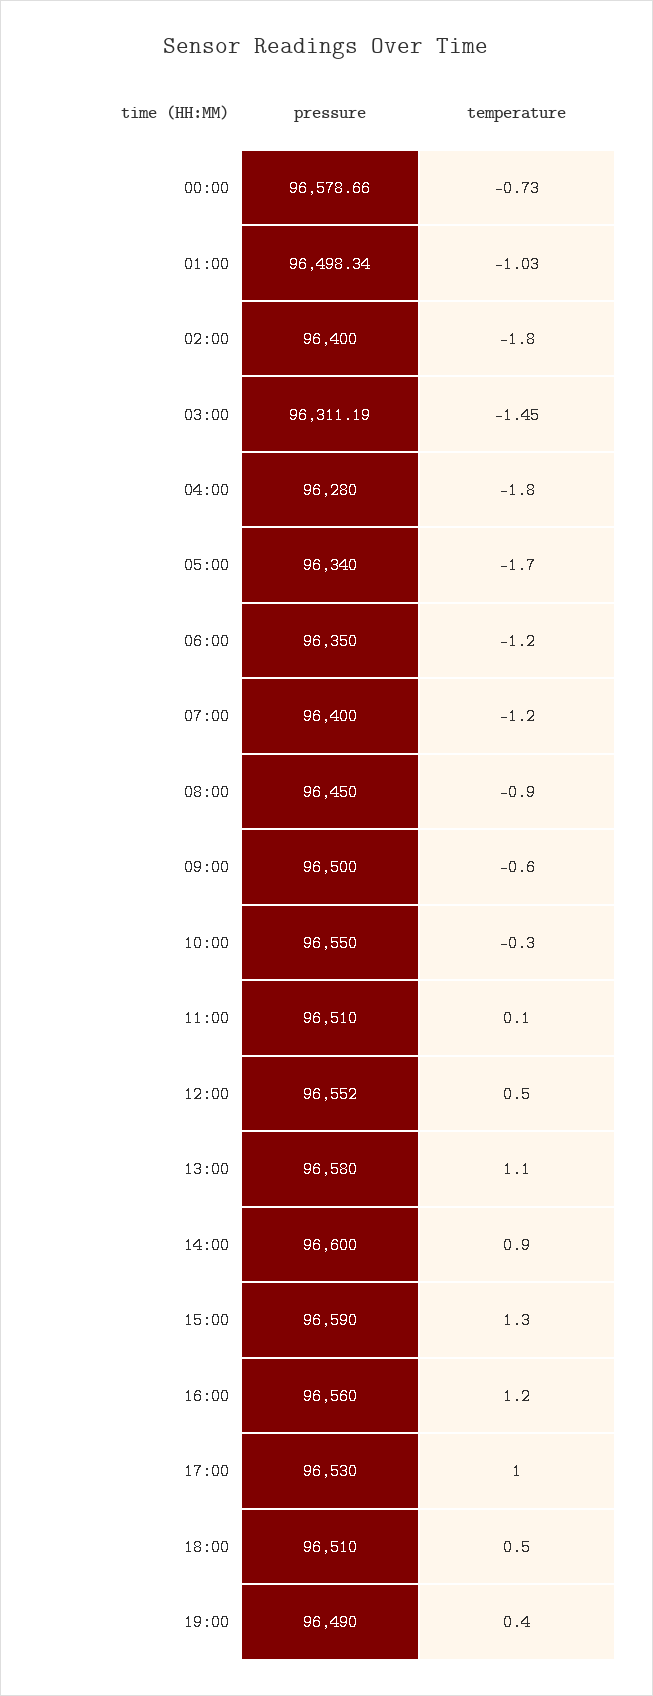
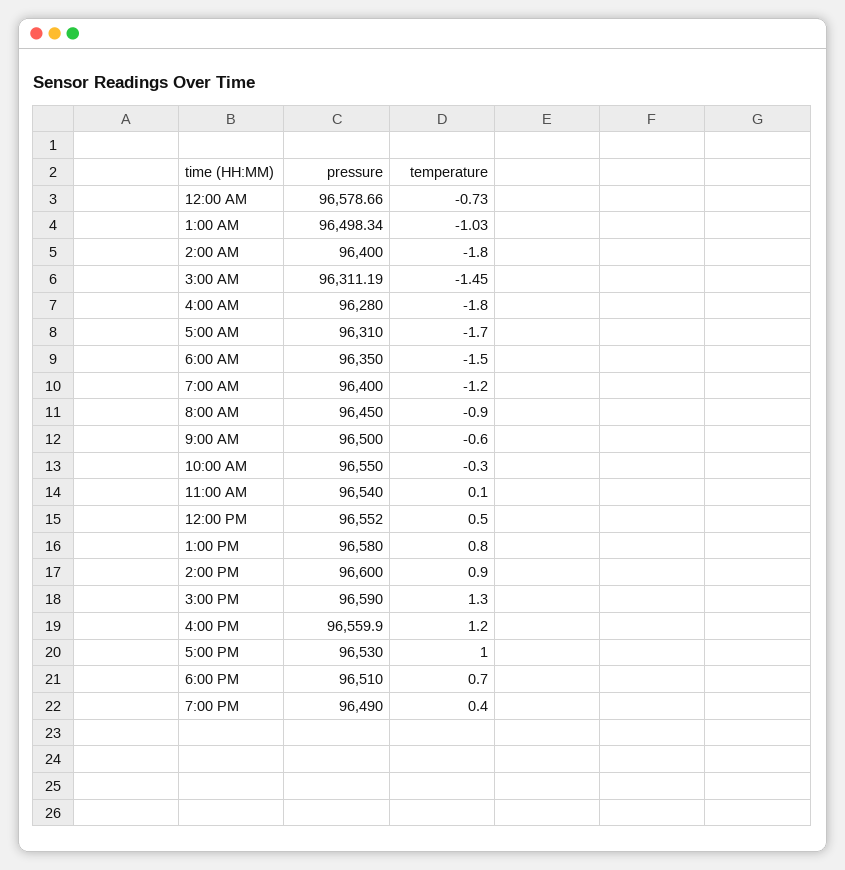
pressure, 05:00: 96340 -> 96310
temperature, 06:00: -1.2 -> -1.5
pressure, 11:00: 96510 -> 96540
temperature, 13:00: 1.1 -> 0.8
pressure, 16:00: 96560 -> 96559.9
temperature, 18:00: 0.5 -> 0.7

